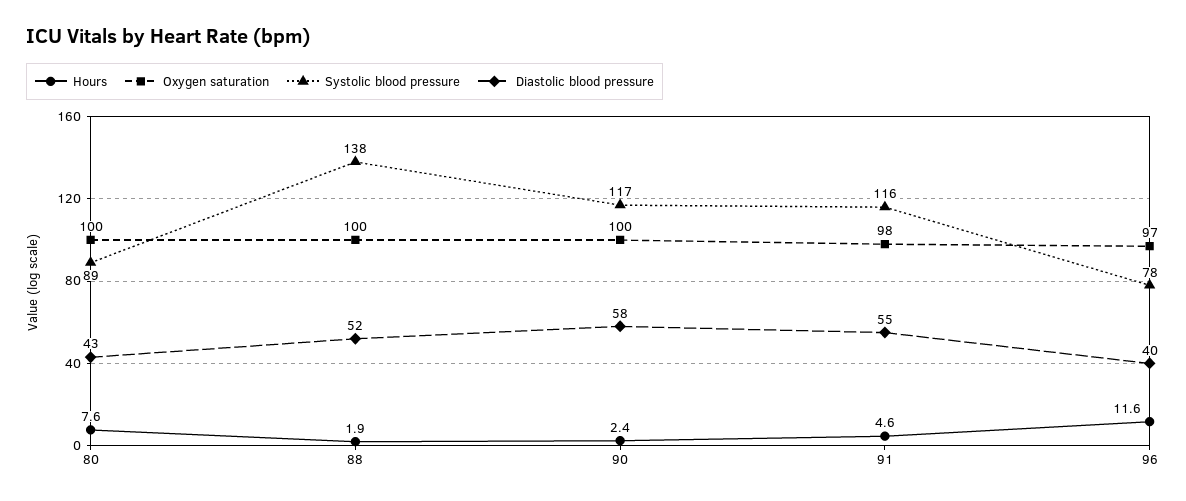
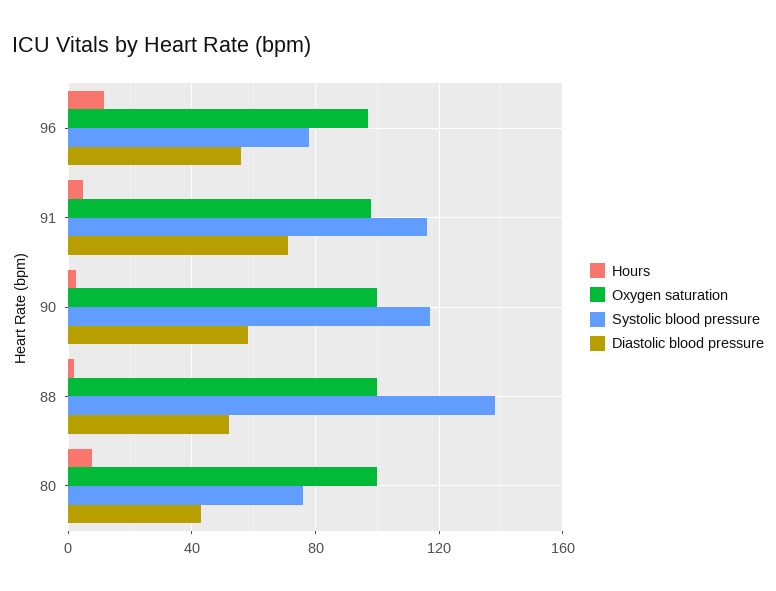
Systolic blood pressure, 80: 89 -> 75
Diastolic blood pressure, 91: 55 -> 70
Diastolic blood pressure, 96: 40 -> 55

